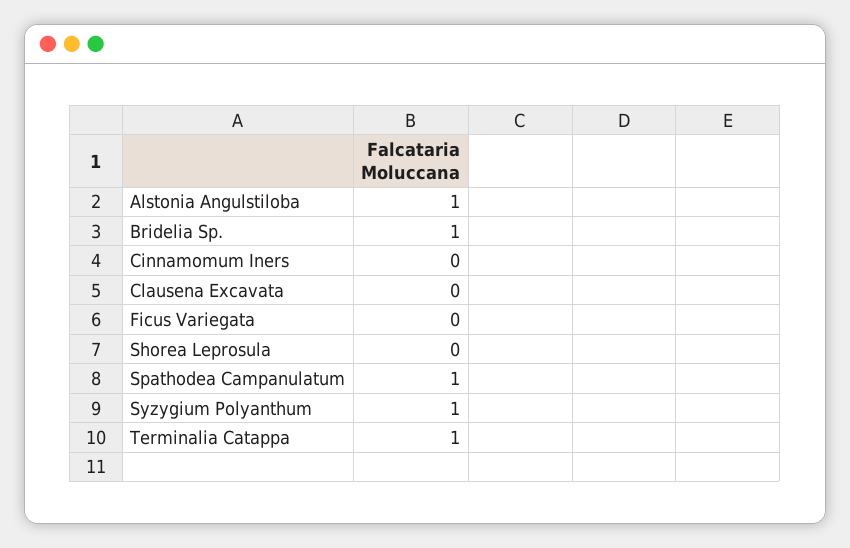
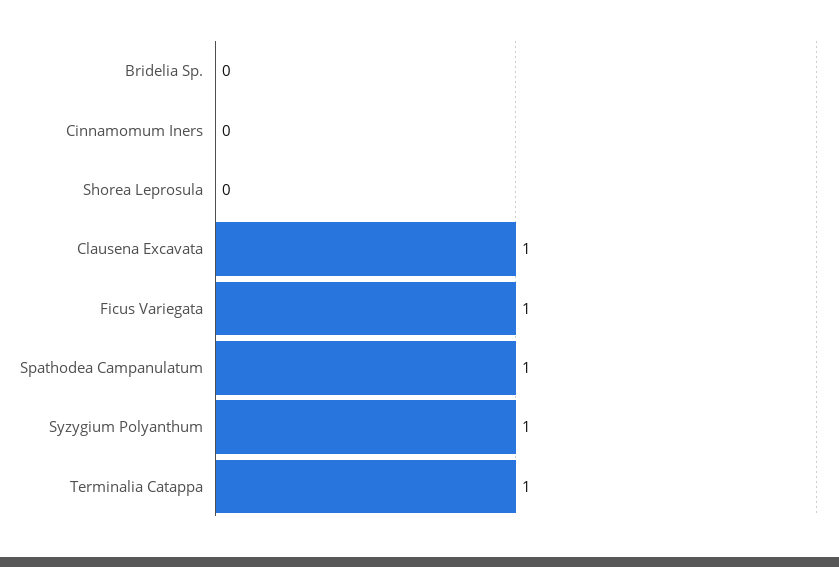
Alstonia Angulstiloba: 1 -> none
Bridelia Sp.: 1 -> 0
Clausena Excavata: 0 -> 1
Ficus Variegata: 0 -> 1

